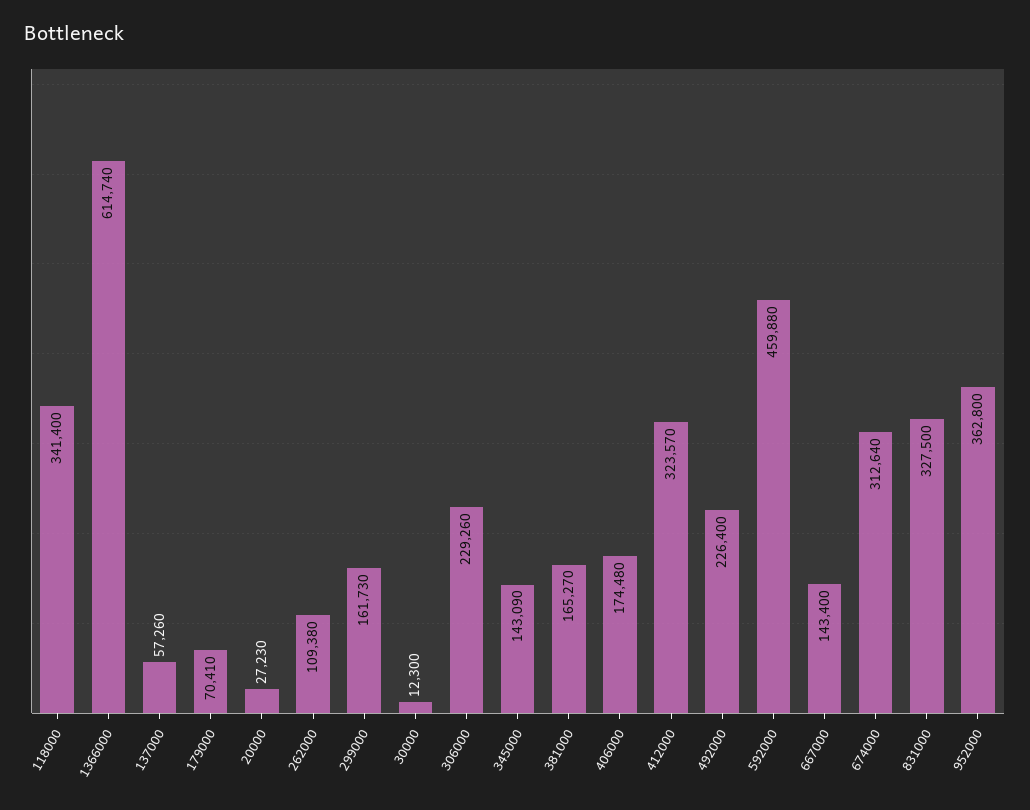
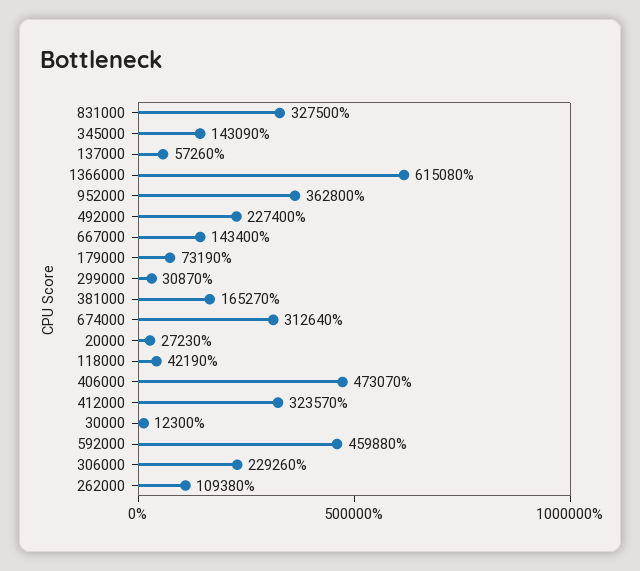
118000: 341400 -> 42190
1366000: 614740 -> 615080
179000: 70410 -> 73190
299000: 161730 -> 30870
406000: 174480 -> 473070
492000: 226400 -> 227400

